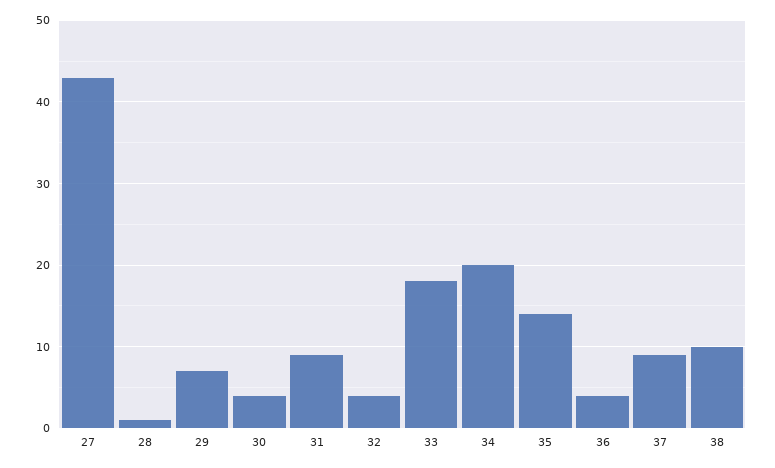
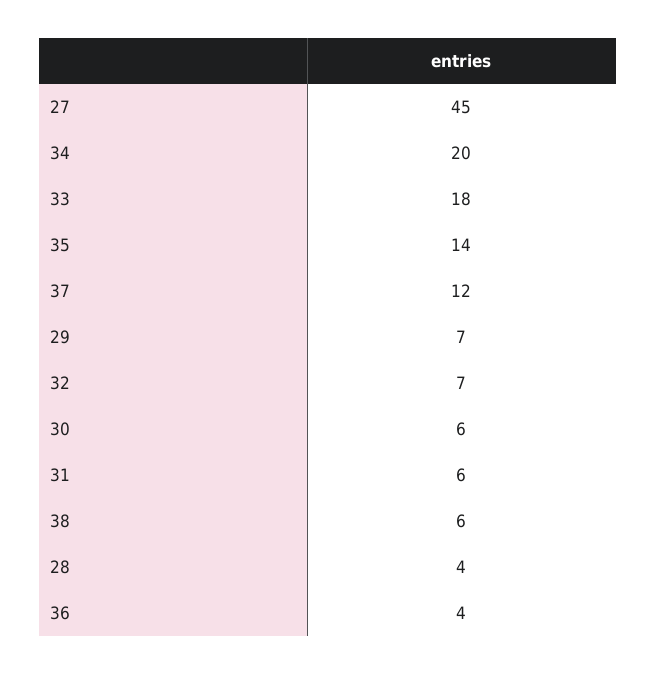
27: 43 -> 45
28: 1 -> 4
30: 4 -> 6
31: 9 -> 6
32: 4 -> 7
37: 9 -> 12
38: 10 -> 6

